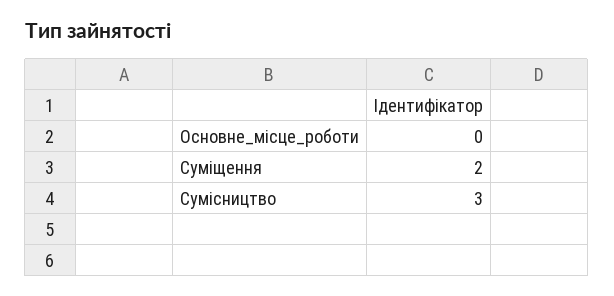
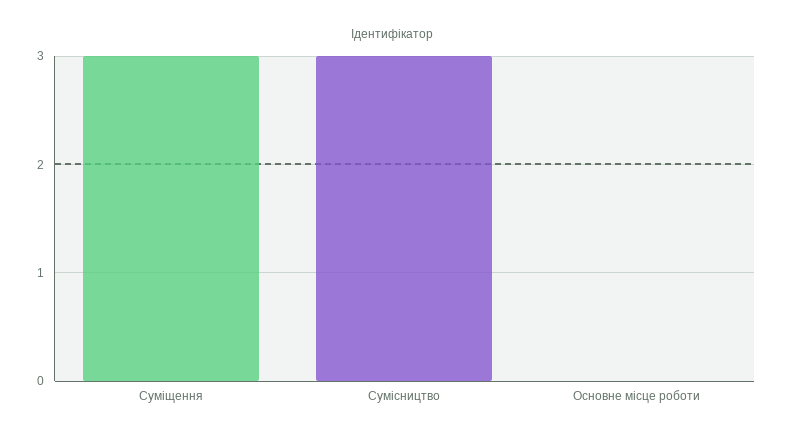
Суміщення: 2 -> 3

